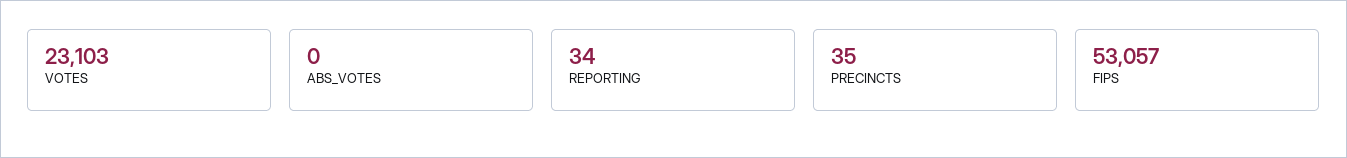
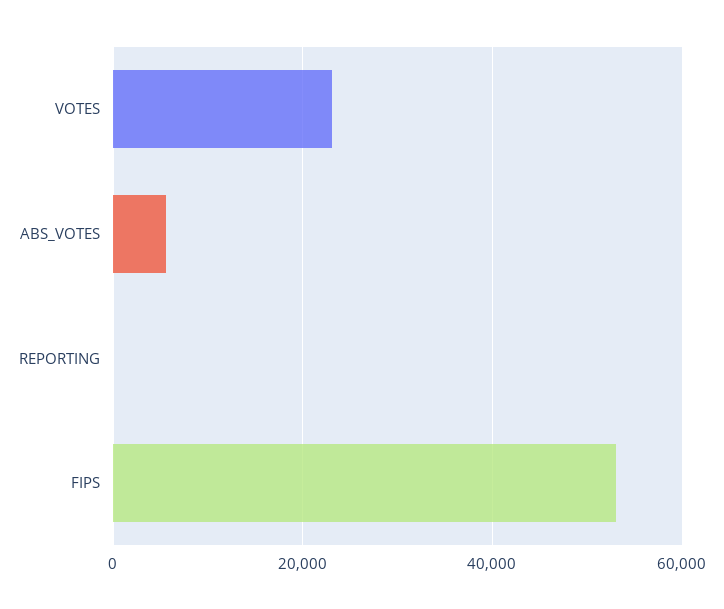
ABS_VOTES: 0 -> 6000
PRECINCTS: 35 -> none

